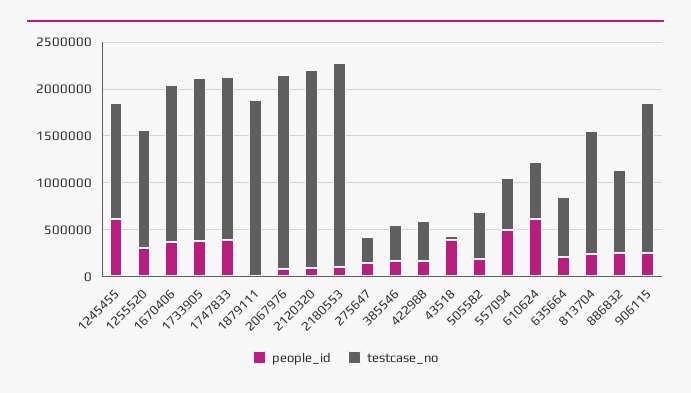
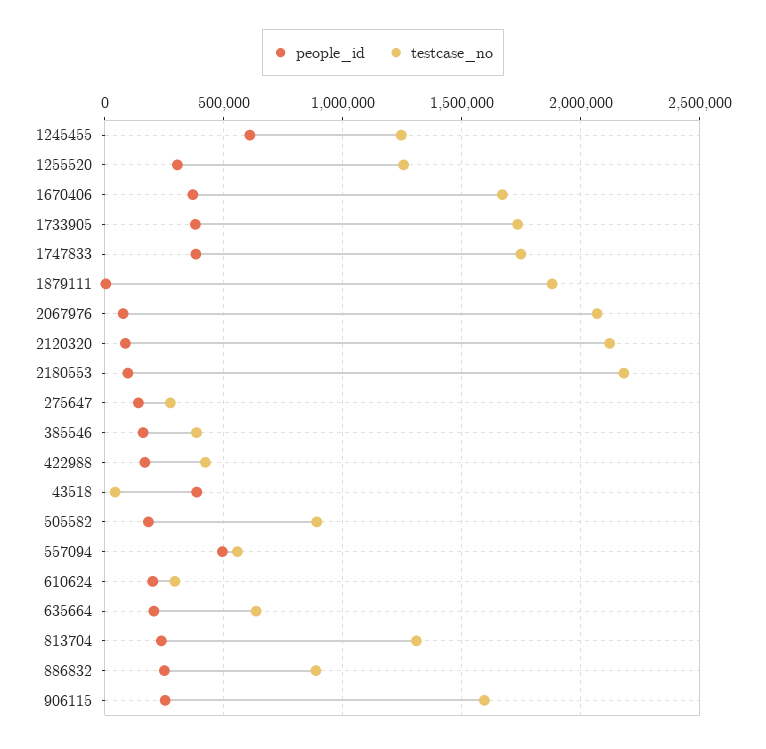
testcase_no, 505582: 500000 -> 900000
people_id, 610624: 600000 -> 200000
testcase_no, 610624: 600000 -> 300000

